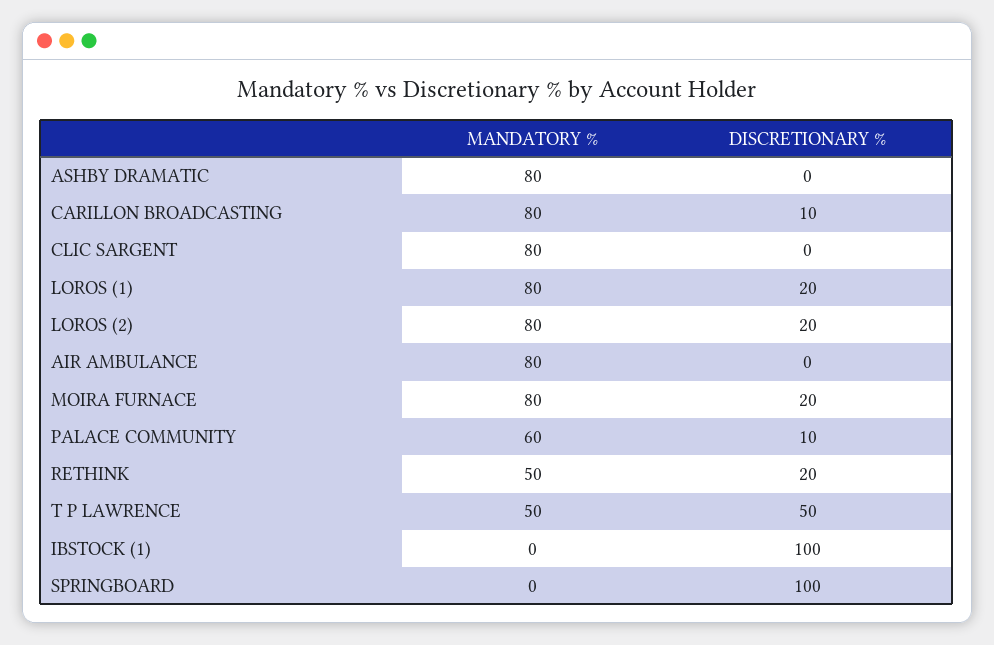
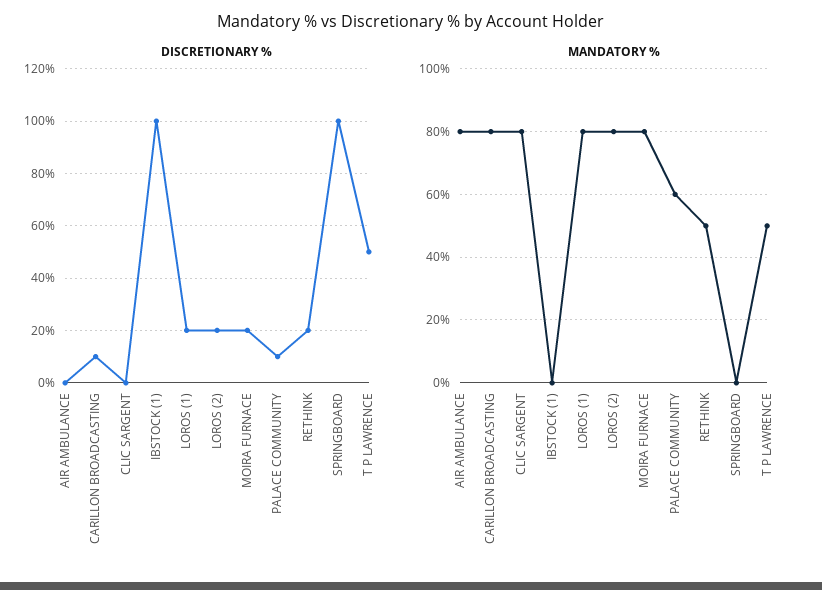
MANDATORY %, ASHBY DRAMATIC: 80 -> none
DISCRETIONARY %, ASHBY DRAMATIC: 0 -> none

